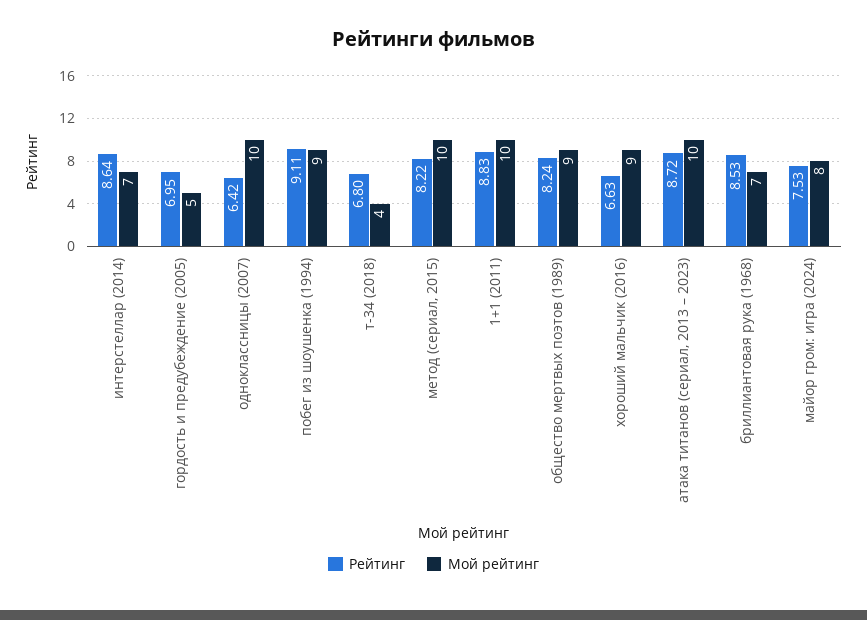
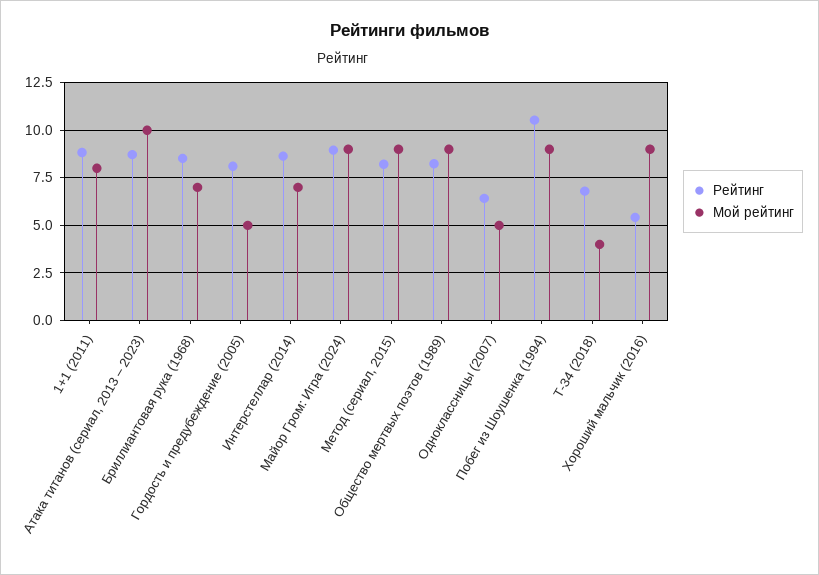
Рейтинг, гордость и предубеждение (2005): 6.95 -> 8
Мой рейтинг, одноклассницы (2007): 10 -> 5
Рейтинг, побег из шоушенка (1994): 9.11 -> 10.5
Мой рейтинг, метод (сериал, 2015): 10 -> 9
Мой рейтинг, 1+1 (2011): 10 -> 8
Рейтинг, хороший мальчик (2016): 6.63 -> 5.5
Рейтинг, майор гром: игра (2024): 7.53 -> 9
Мой рейтинг, майор гром: игра (2024): 8 -> 9

